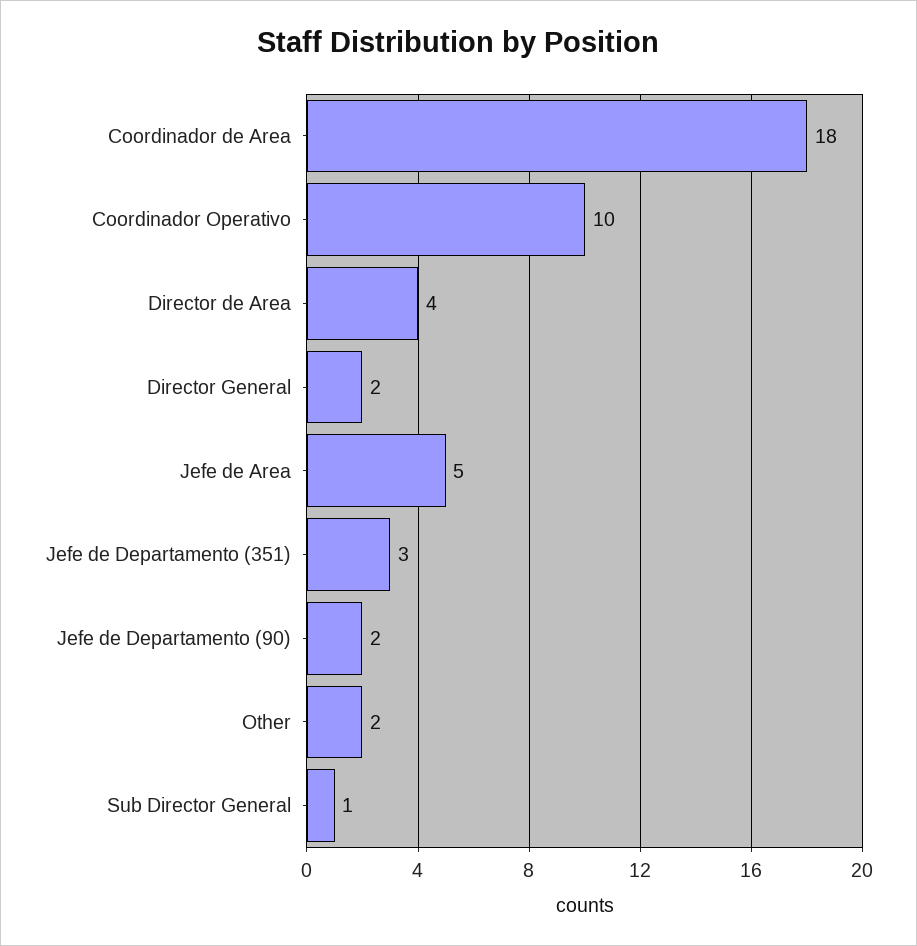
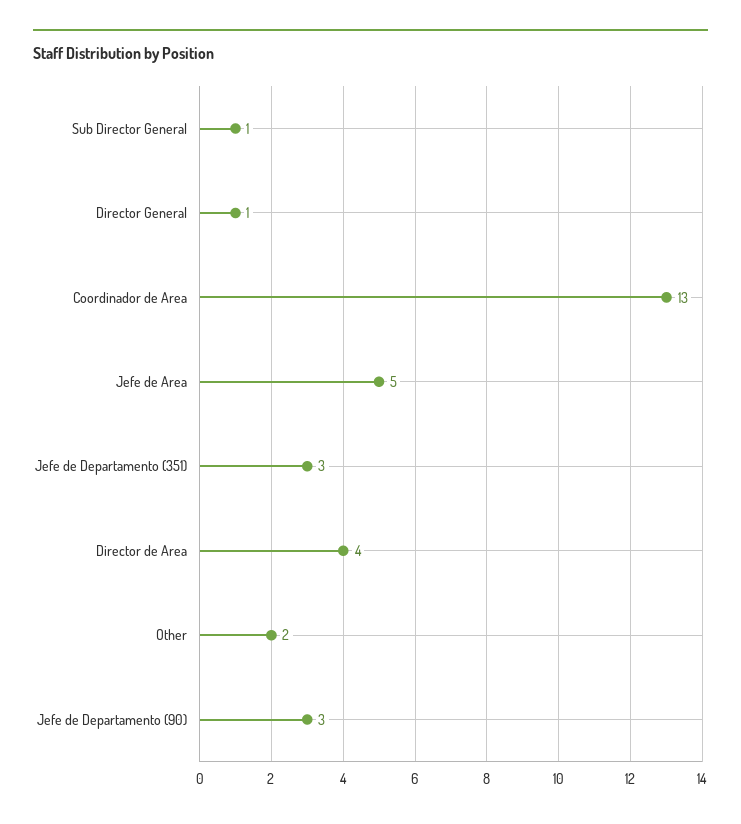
Coordinador de Area: 18 -> 13
Coordinador Operativo: 10 -> none
Director General: 2 -> 1
Jefe de Departamento (90): 2 -> 3

